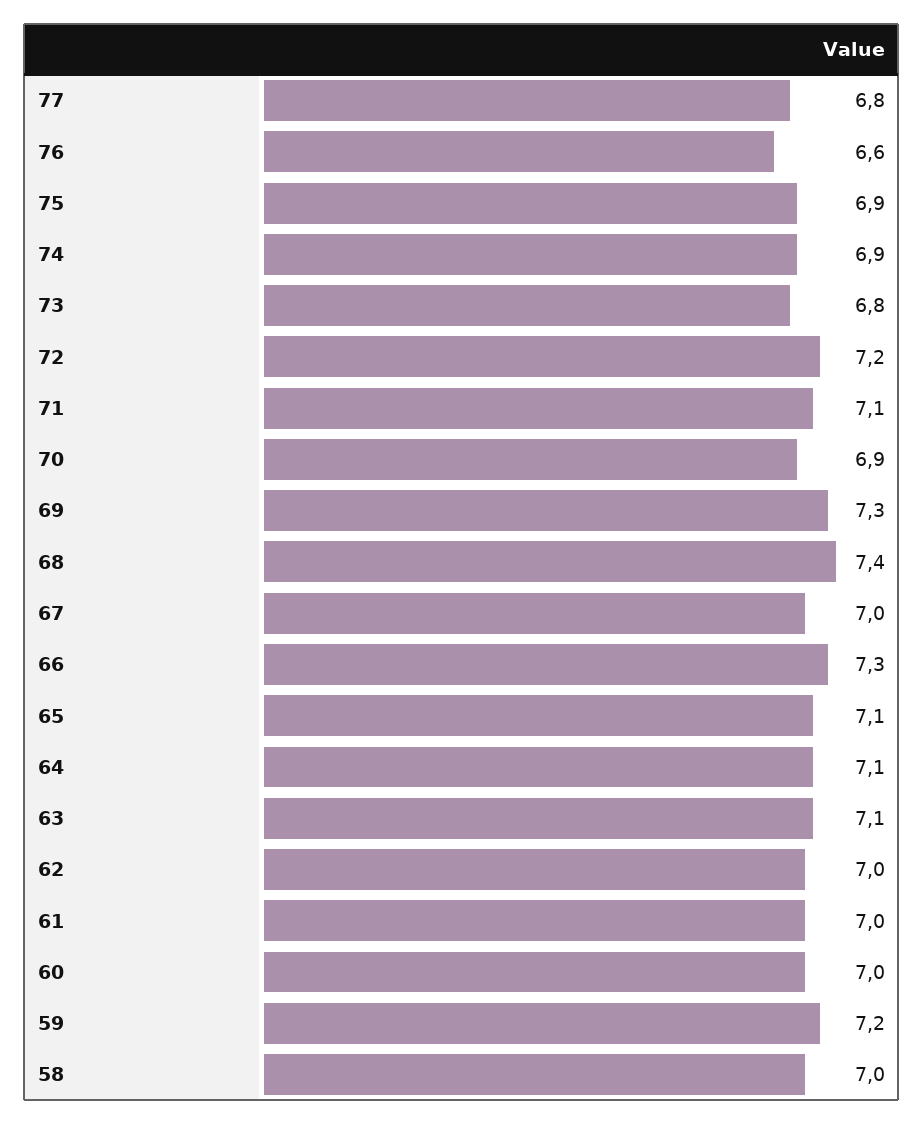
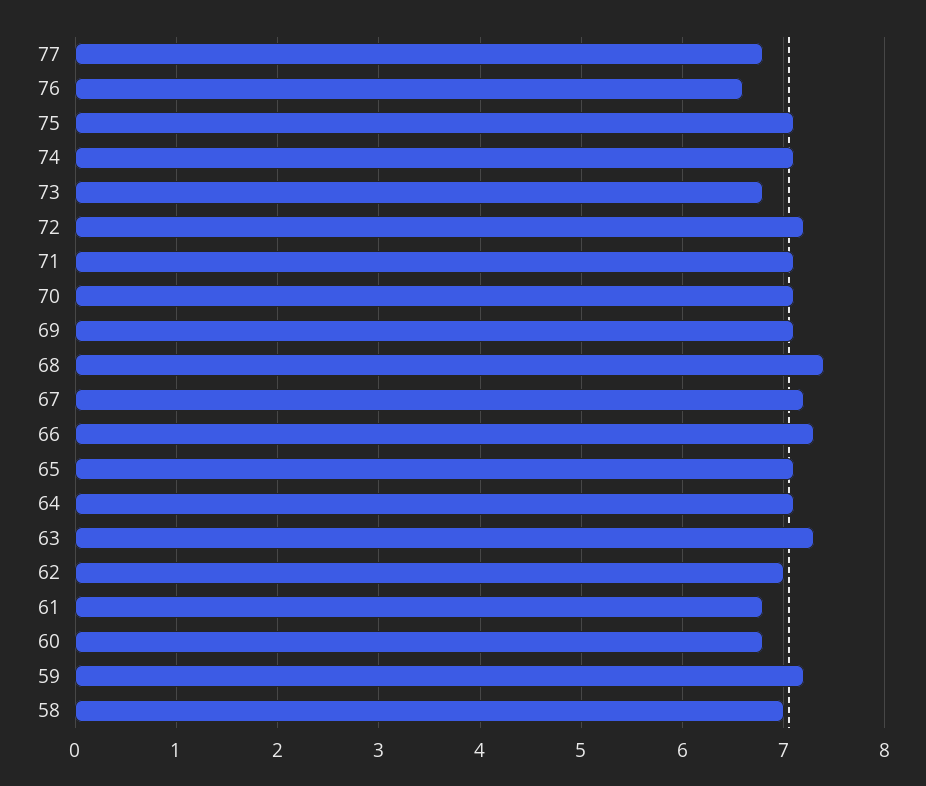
75: 6.9 -> 7.1
74: 6.9 -> 7.1
70: 6.9 -> 7.1
69: 7.3 -> 7.1
67: 7 -> 7.2
63: 7.1 -> 7.3
61: 7 -> 6.8
60: 7 -> 6.8

